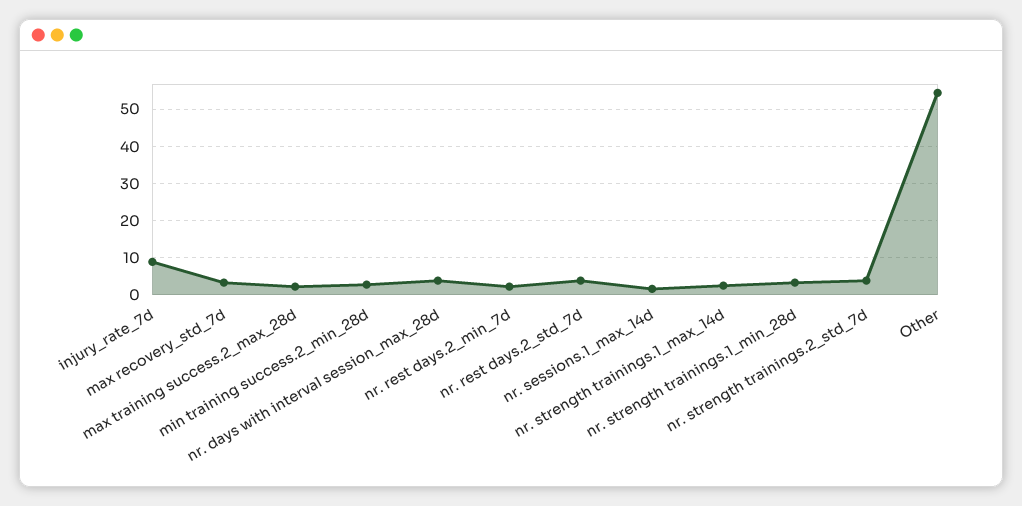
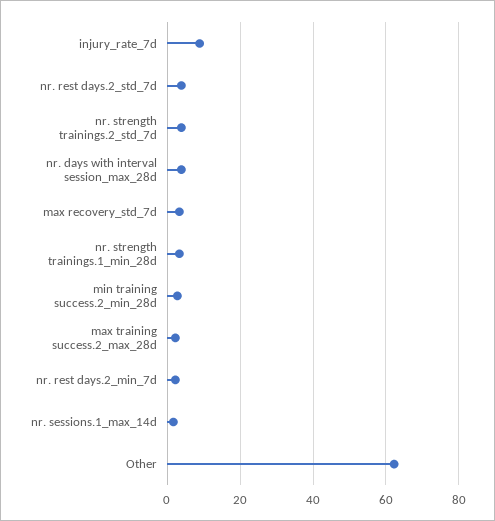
nr. strength trainings.1_max_14d: 2 -> none
Other: 54 -> 62

